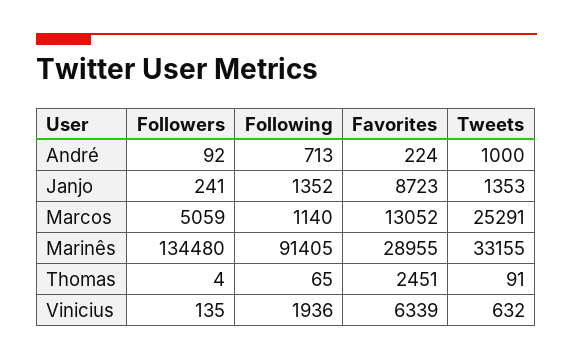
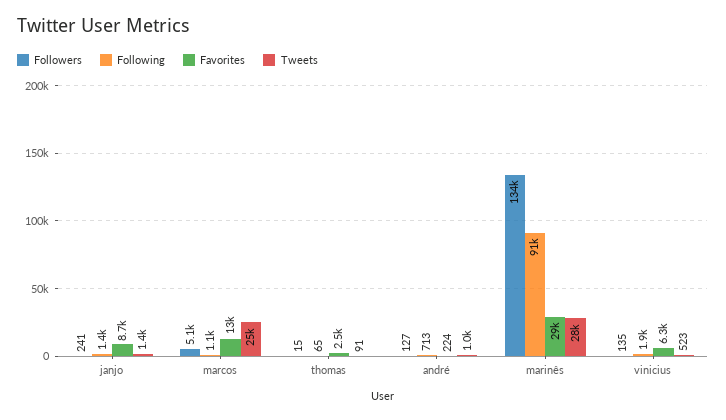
Followers, André: 92 -> 127
Tweets, Marinês: 33155 -> 28000
Followers, Thomas: 4 -> 15
Tweets, Vinicius: 632 -> 523

